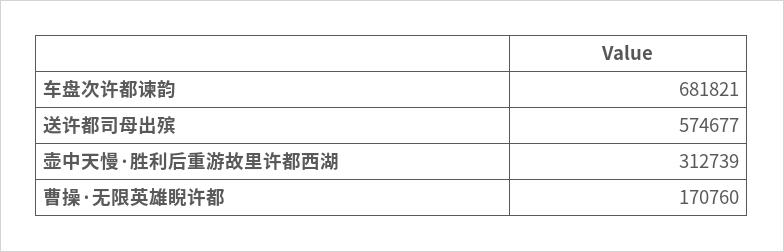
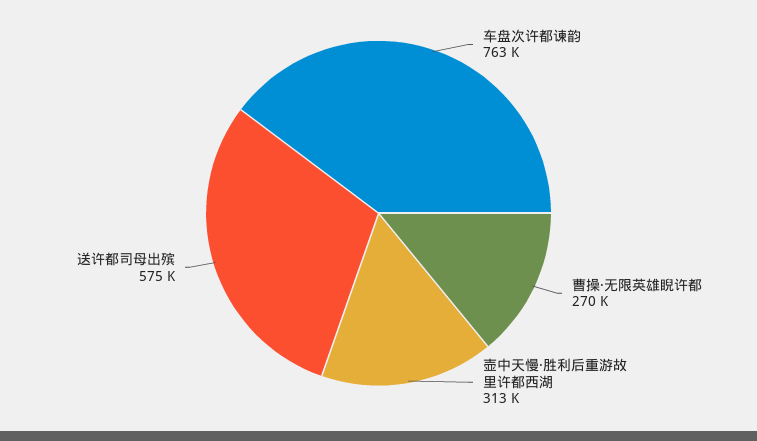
车盘次许都谏韵: 681821 -> 763000
曹操·无限英雄睨许都: 170760 -> 270000

